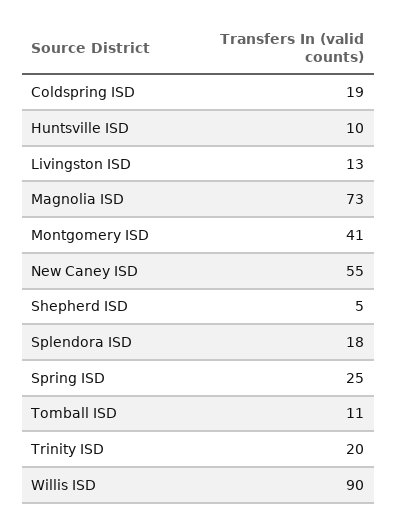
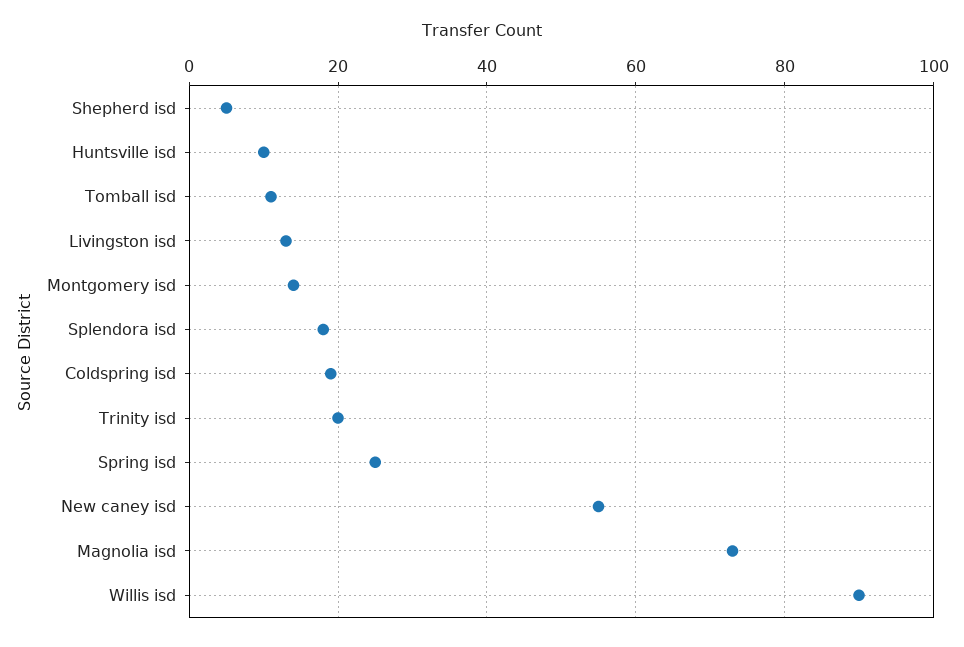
Montgomery ISD: 41 -> 15

